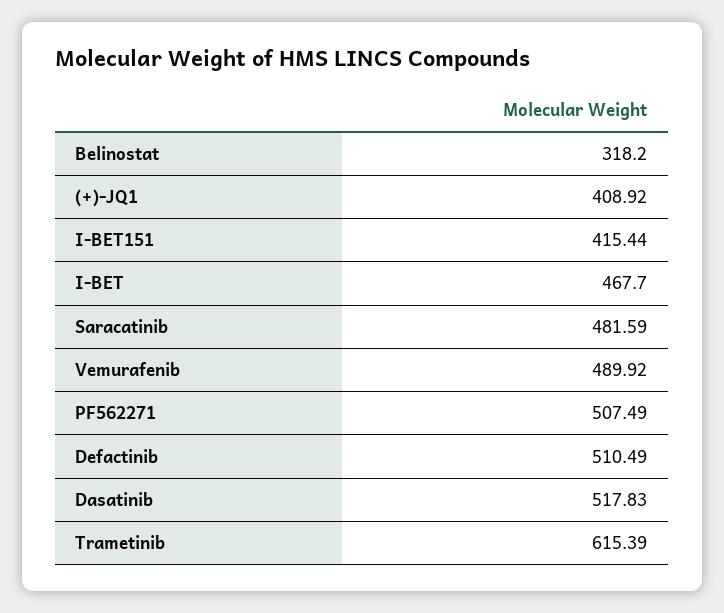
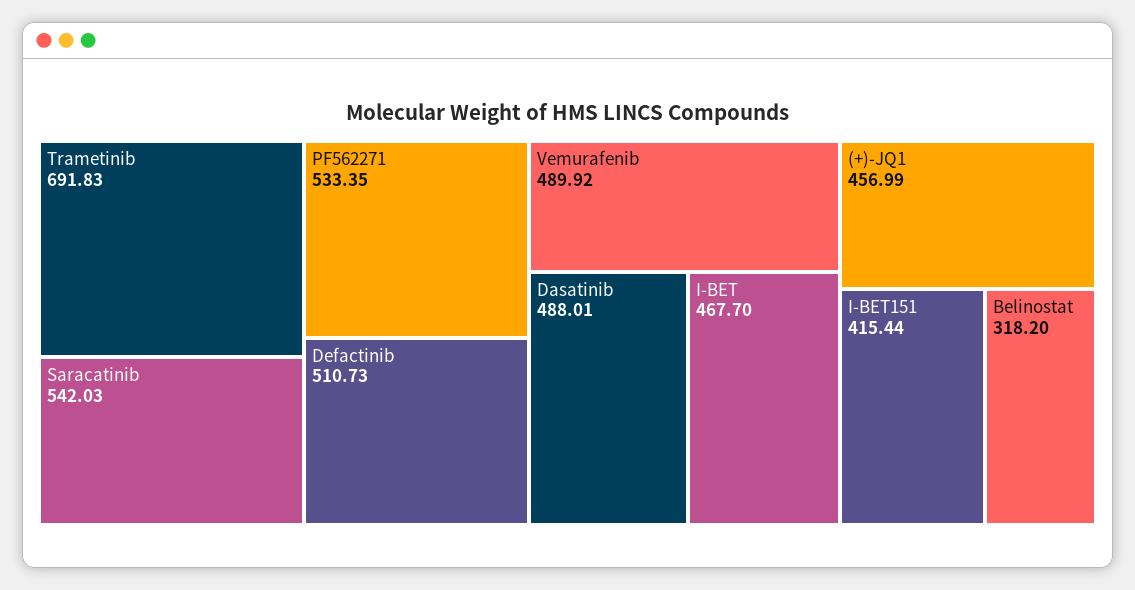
(+)-JQ1: 408.92 -> 456.99
Saracatinib: 481.59 -> 542.03
PF562271: 507.49 -> 533.35
Defactinib: 510.49 -> 510.73
Dasatinib: 517.83 -> 488.01
Trametinib: 615.39 -> 691.83

